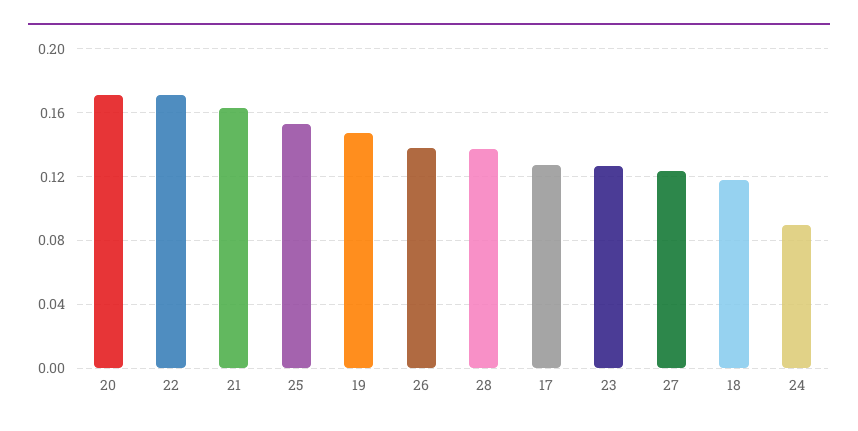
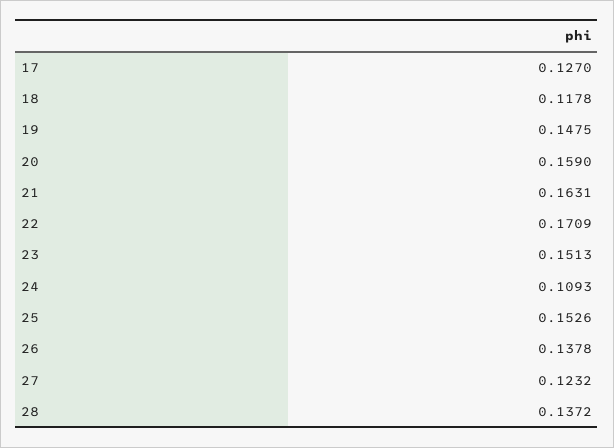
20: 0.17 -> 0.159
23: 0.125 -> 0.1513
24: 0.09 -> 0.1093

